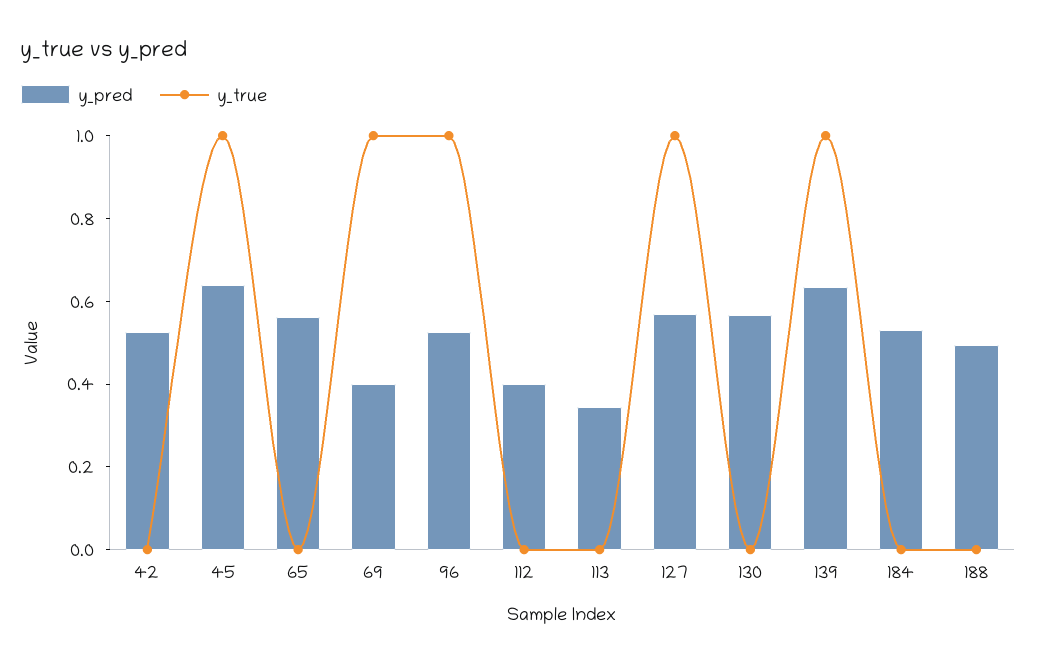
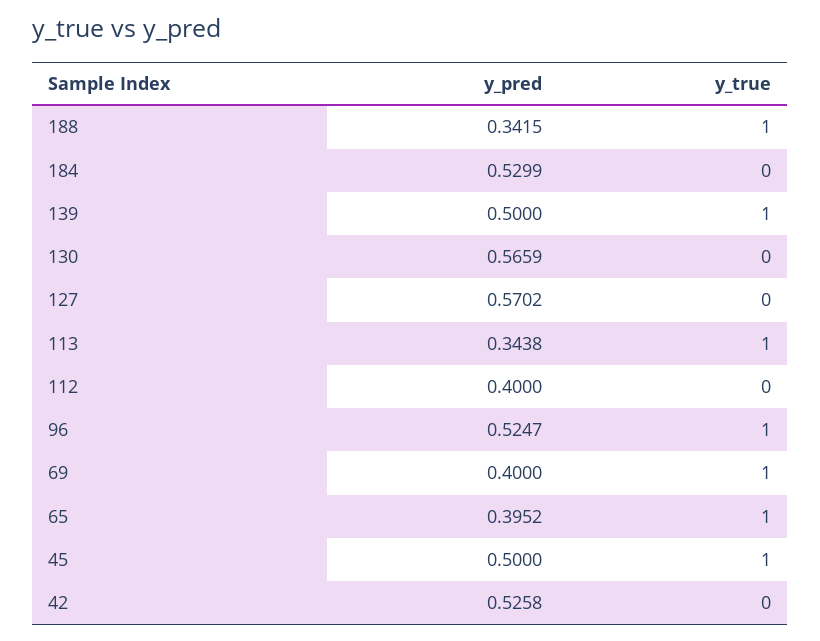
y_pred, 45: 0.65 -> 0.5
y_pred, 65: 0.55 -> 0.3952
y_true, 65: 0 -> 1
y_true, 113: 0 -> 1
y_true, 127: 1 -> 0
y_pred, 139: 0.65 -> 0.5
y_pred, 188: 0.5 -> 0.3415
y_true, 188: 0 -> 1

